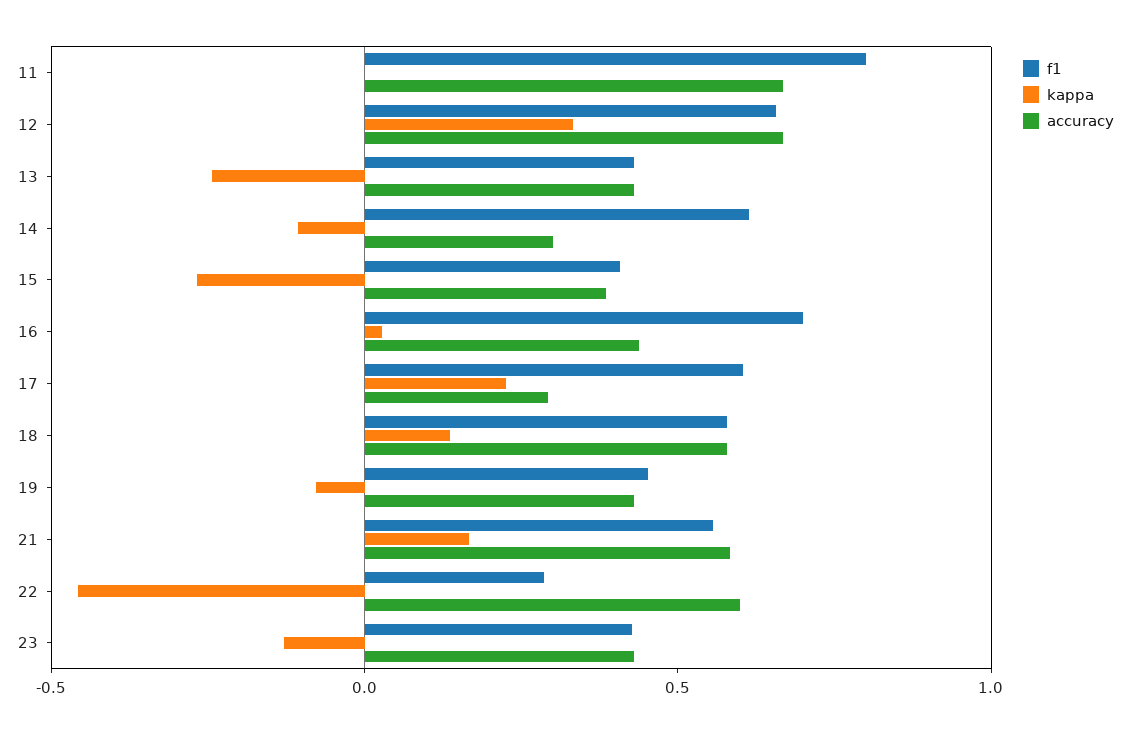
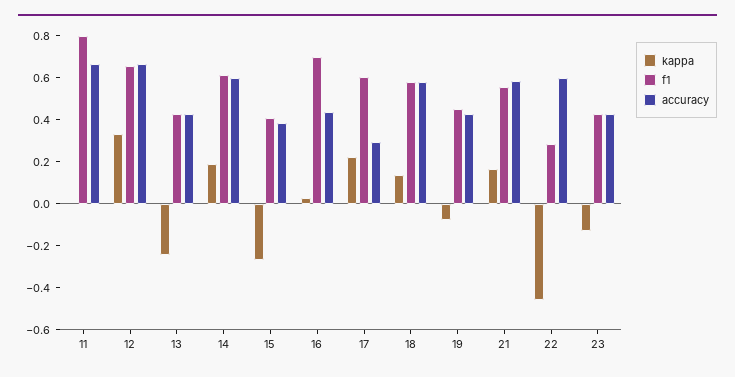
kappa, 14: -0.1 -> 0.2
accuracy, 14: 0.3 -> 0.6

